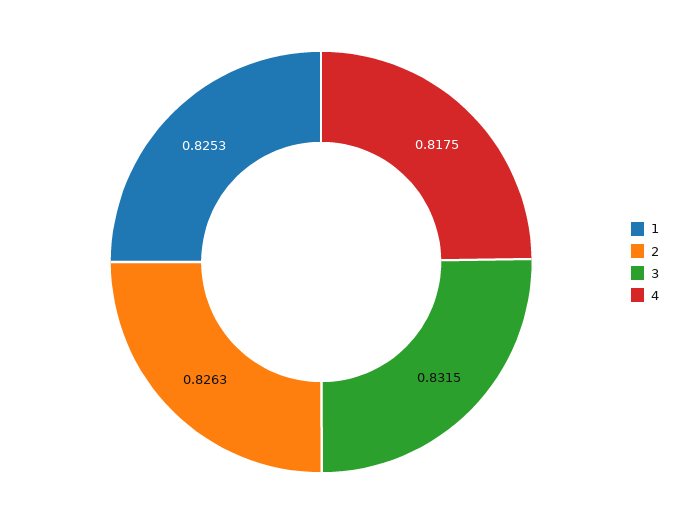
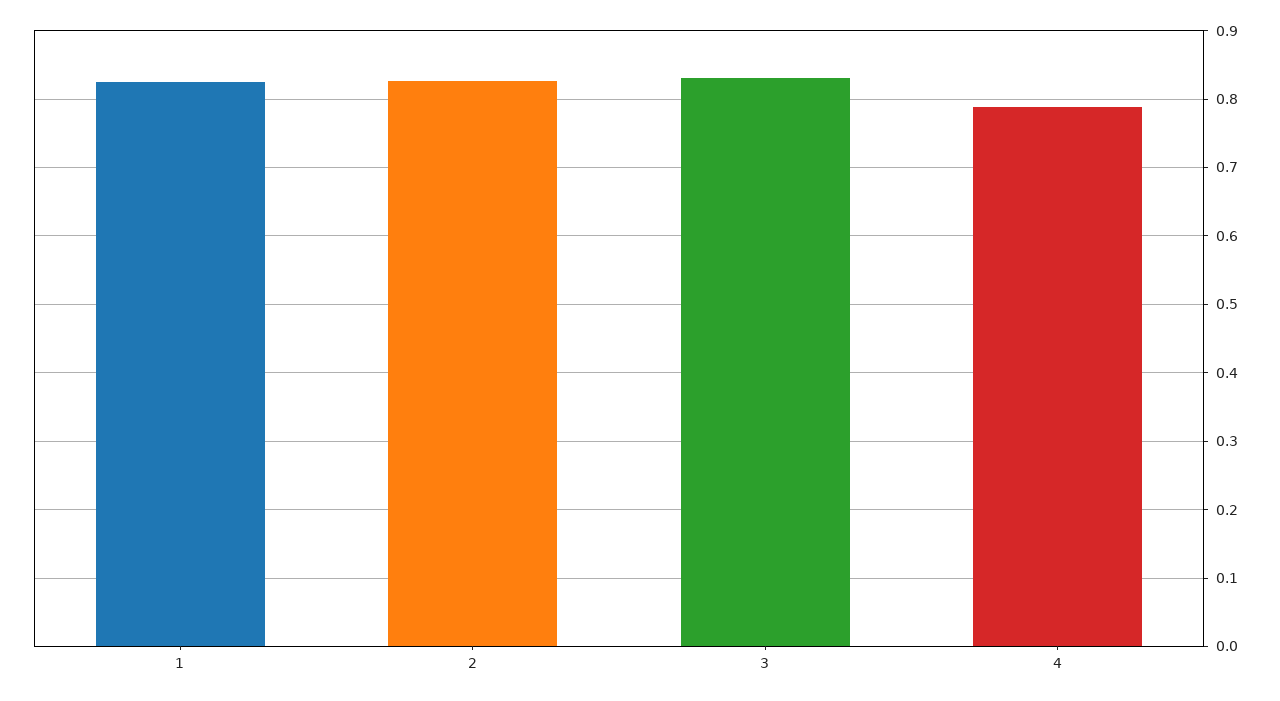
4: 0.8175 -> 0.79

